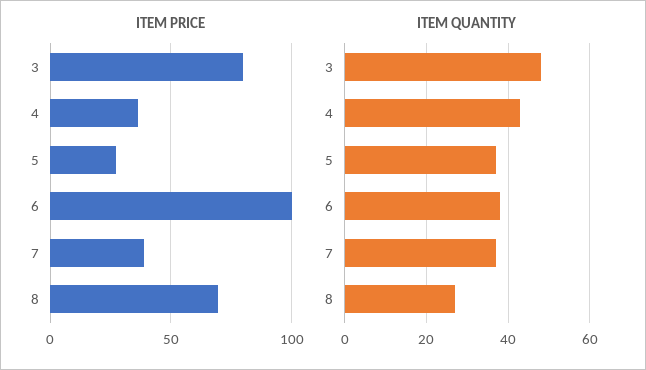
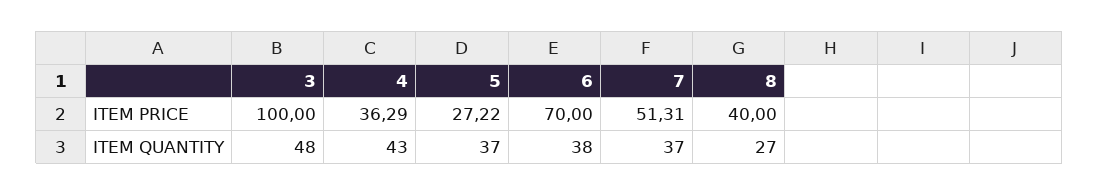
ITEM PRICE, 3: 80 -> 100
ITEM PRICE, 6: 100 -> 70
ITEM PRICE, 7: 40 -> 51.31
ITEM PRICE, 8: 70 -> 40

